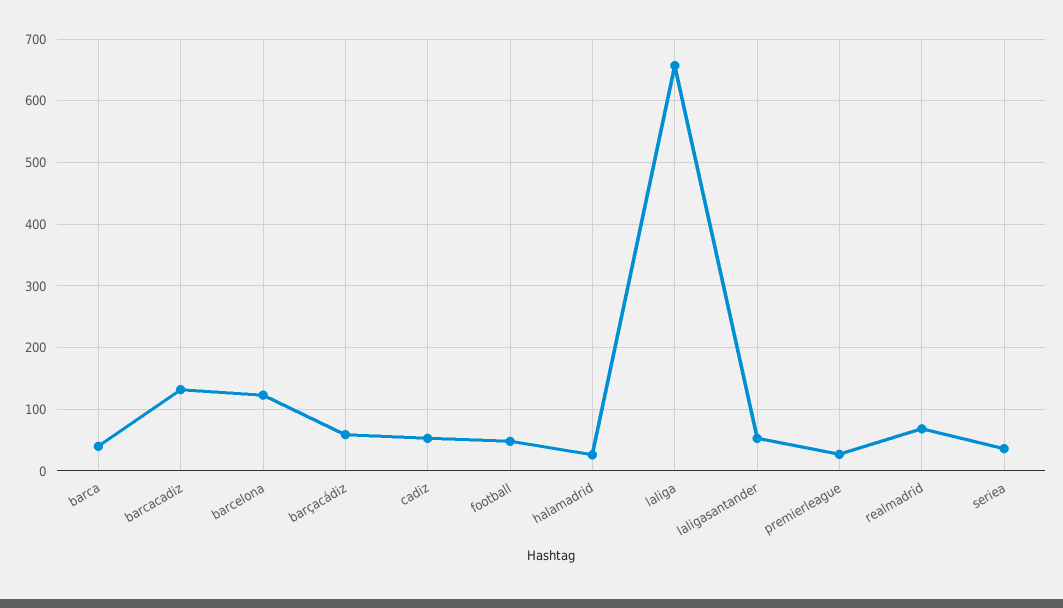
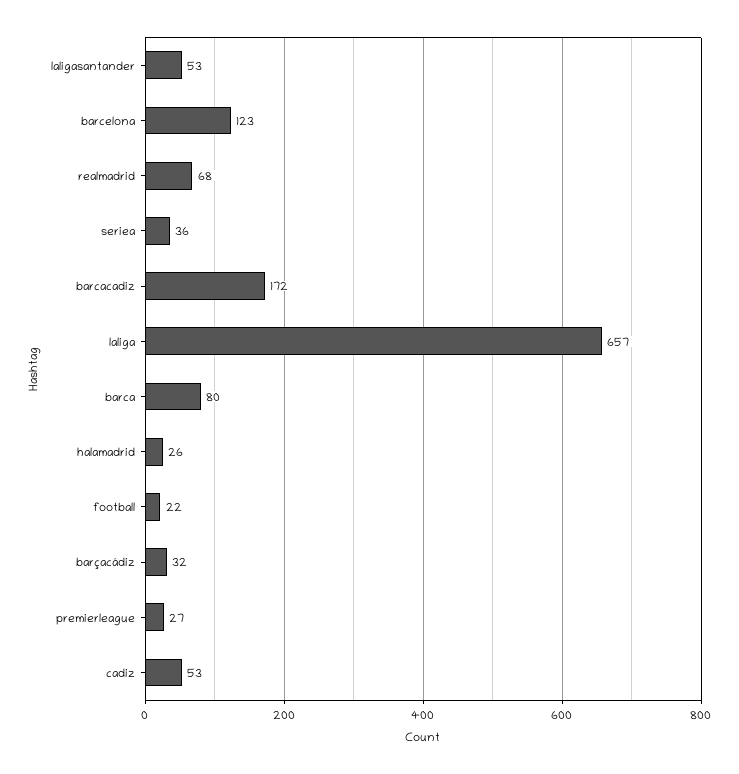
barca: 40 -> 80
barcacadiz: 130 -> 172
barçacádiz: 60 -> 32
football: 50 -> 22

